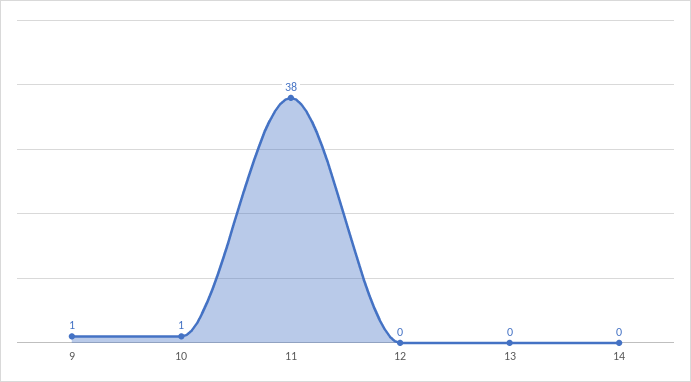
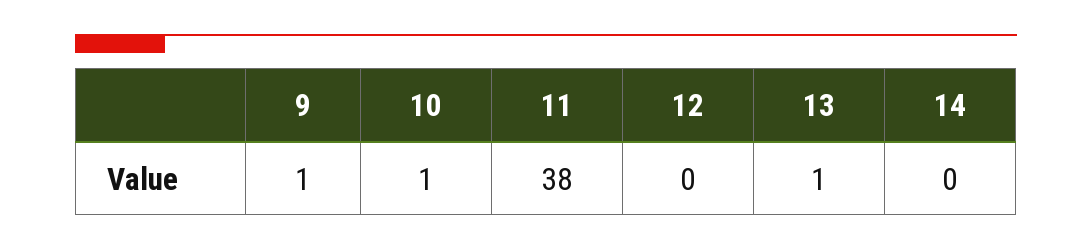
13: 0 -> 1

